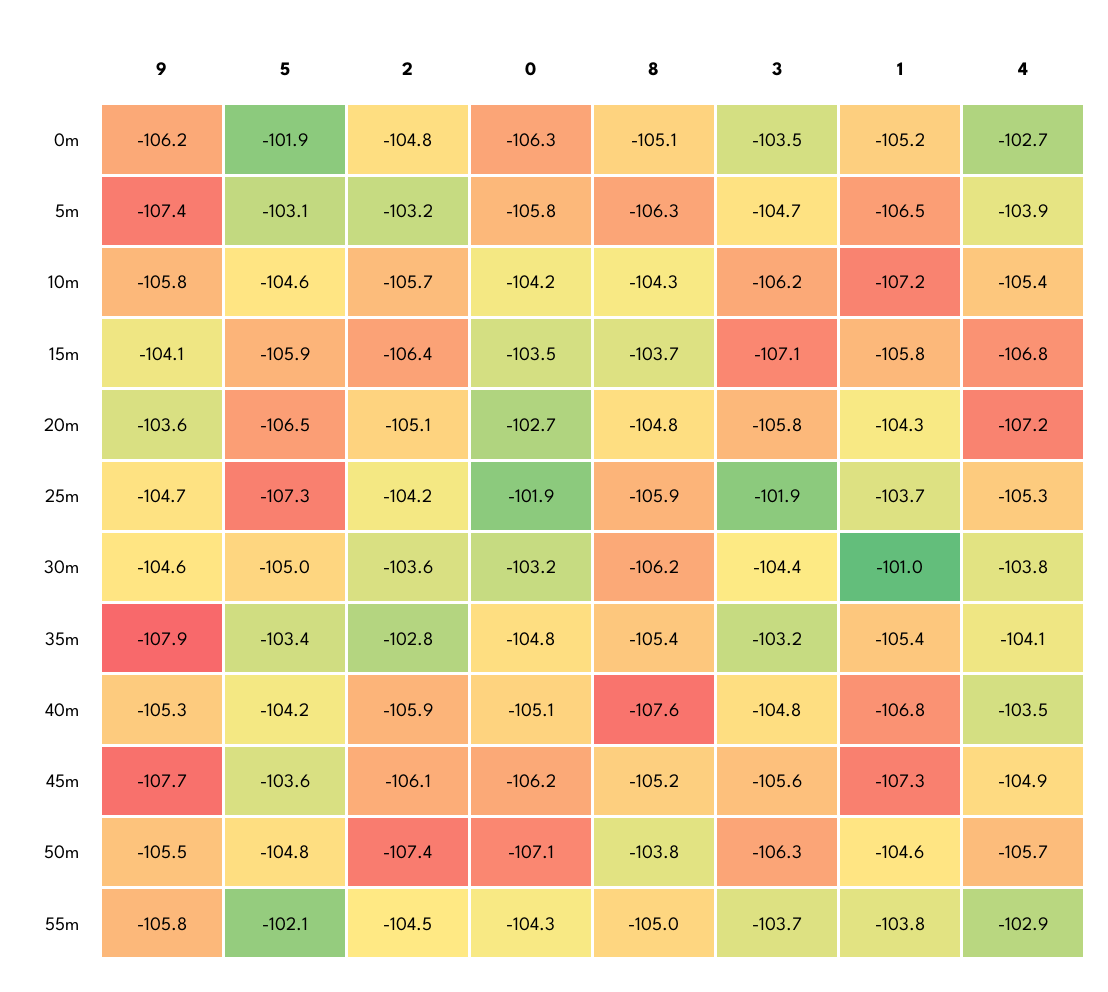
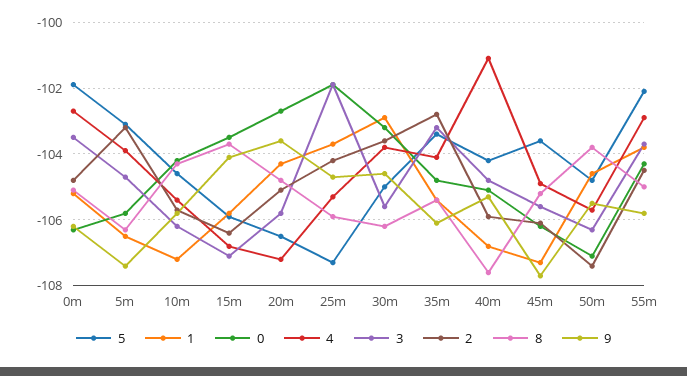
3, 30m: -104.4 -> -105.5
1, 30m: -101 -> -103
9, 35m: -107.9 -> -106
4, 40m: -103.5 -> -101

